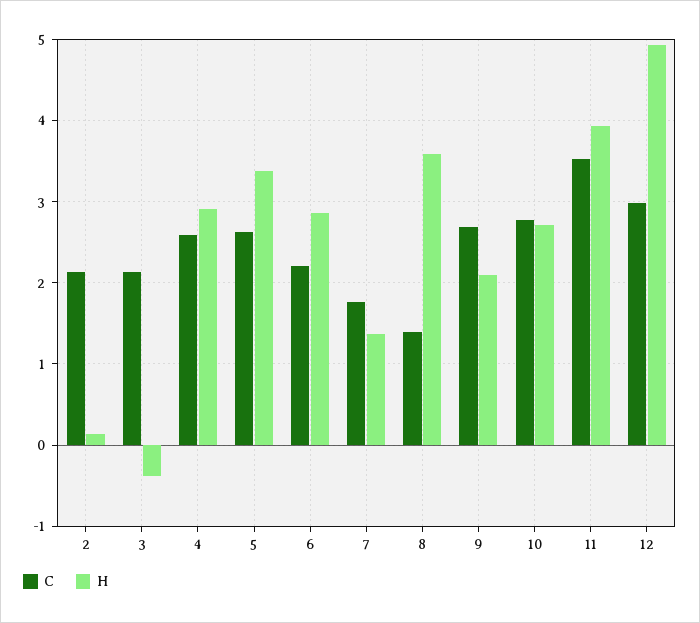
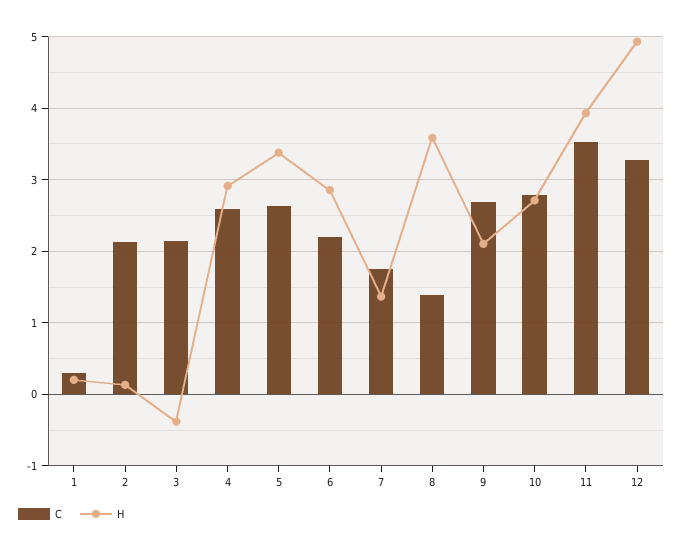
C, 12: 3 -> 3.3
C, 1: none -> 0.3
H, 1: none -> 0.2

